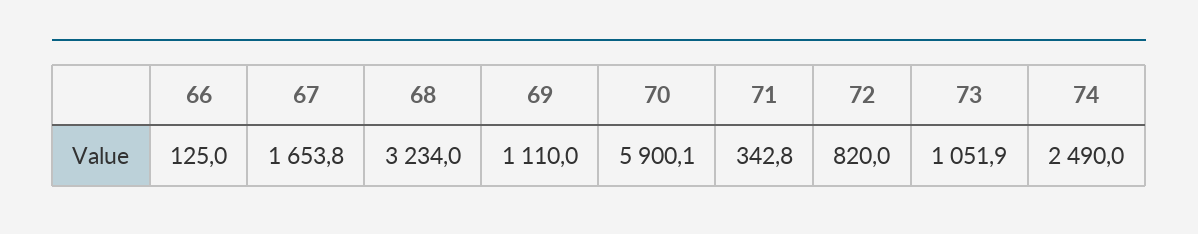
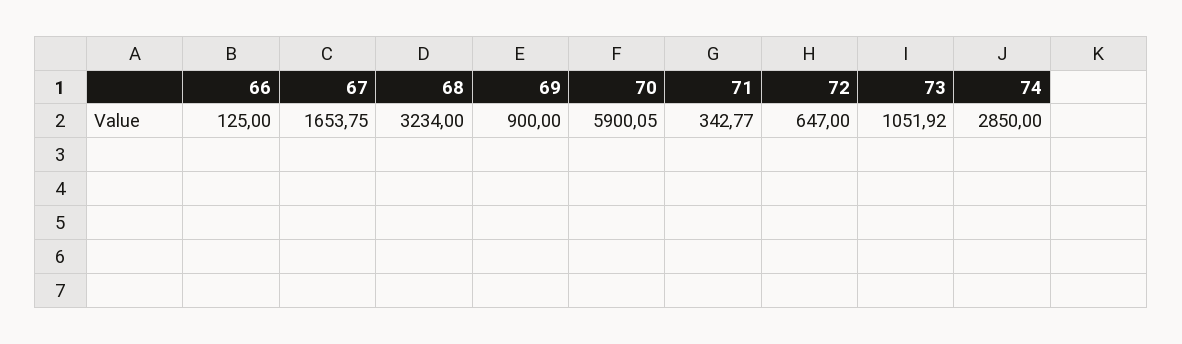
69: 1110 -> 900
72: 820 -> 647
74: 2490 -> 2850

